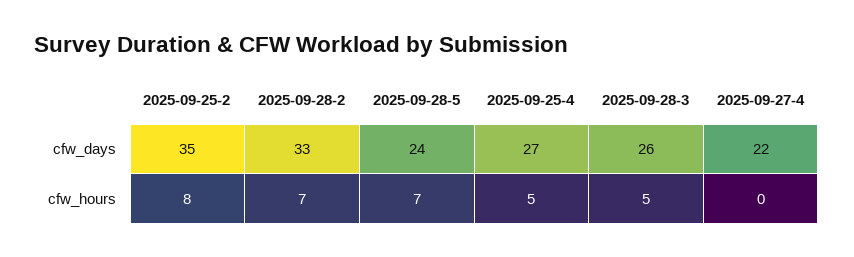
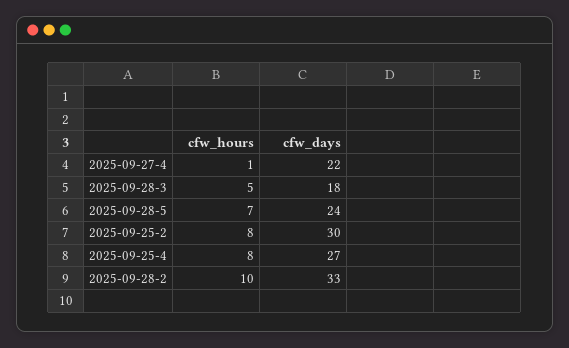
2025-09-25-2, cfw_days: 35 -> 30
2025-09-28-3, cfw_days: 26 -> 18
2025-09-28-2, cfw_hours: 7 -> 10
2025-09-25-4, cfw_hours: 5 -> 8
2025-09-27-4, cfw_hours: 0 -> 1

